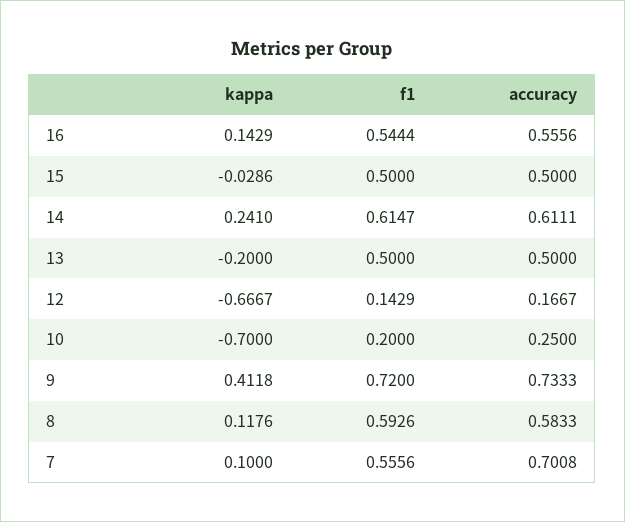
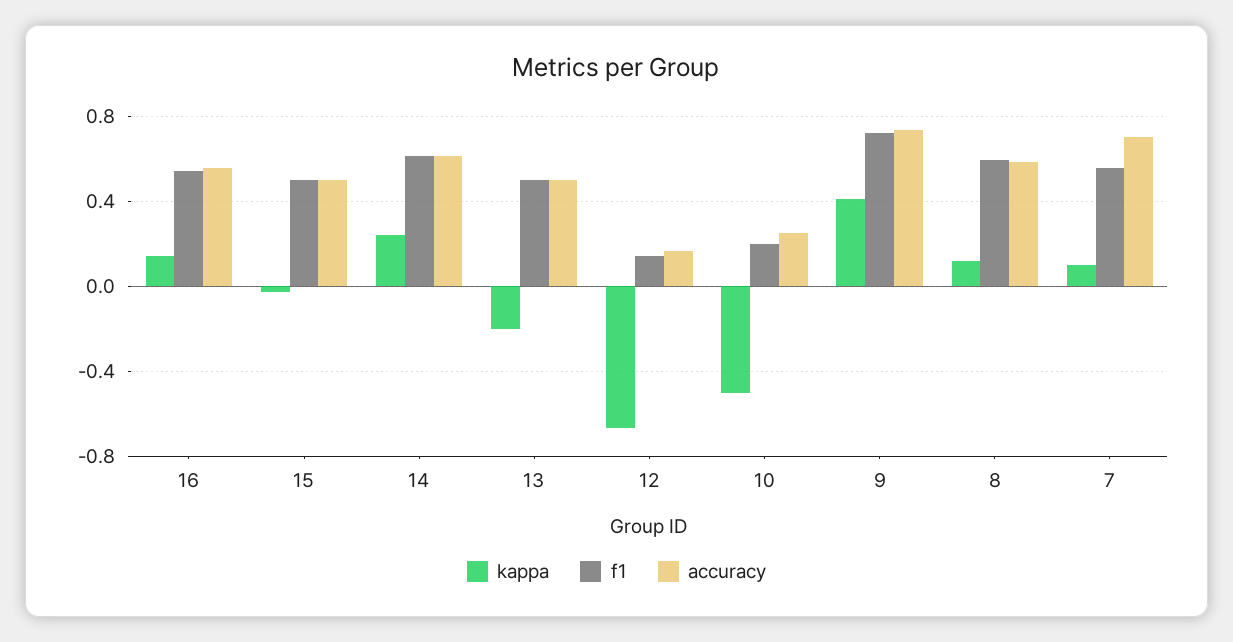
kappa, 10: -0.7 -> -0.5

